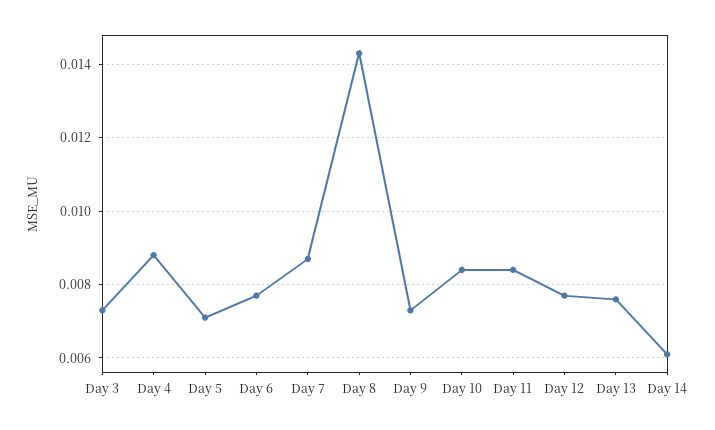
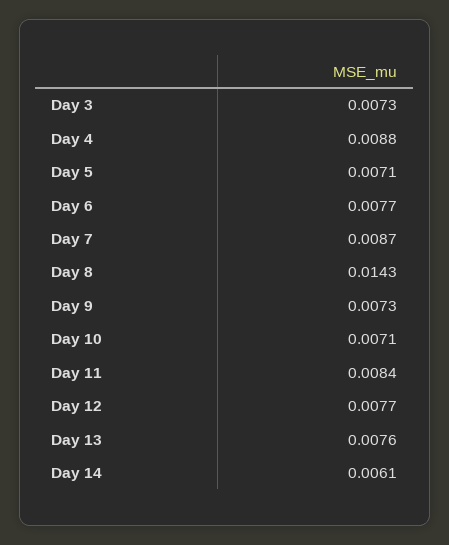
Day 10: 0.0085 -> 0.0071

